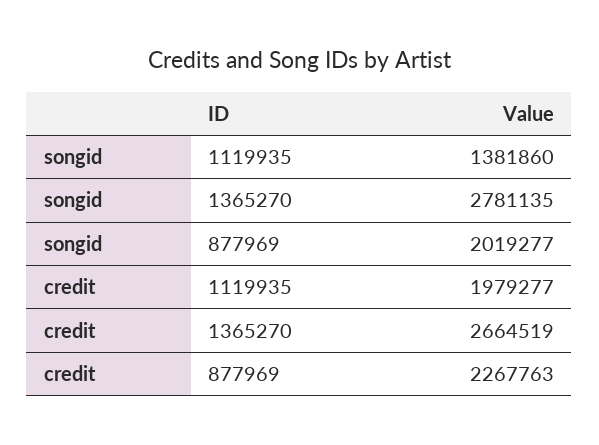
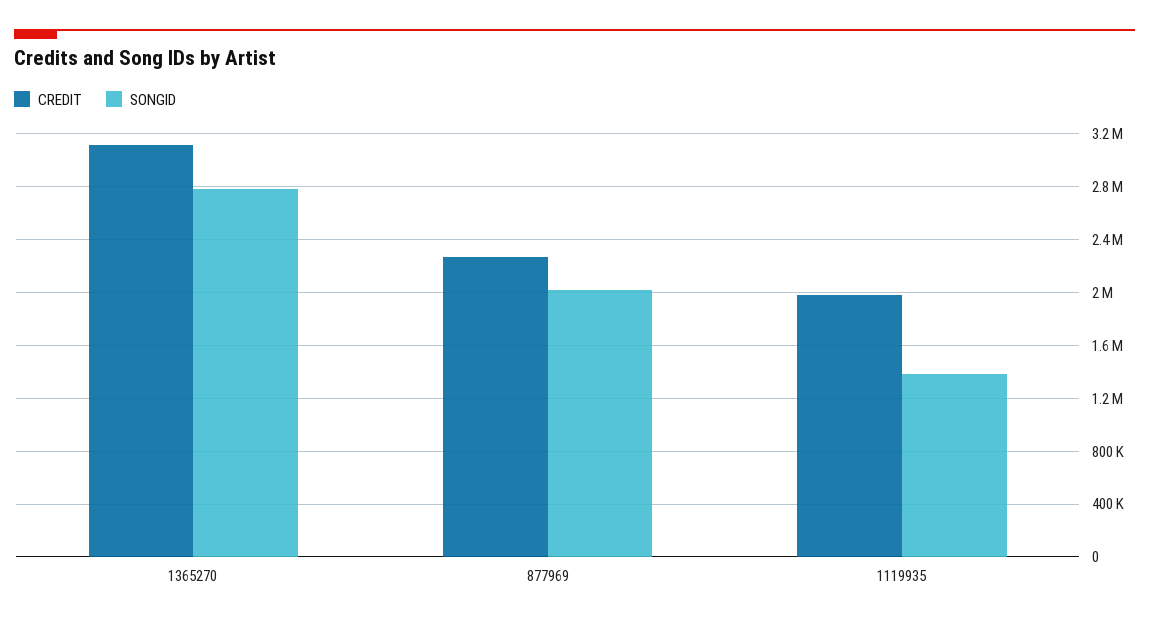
credit, 1365270: 2664519 -> 3100000

